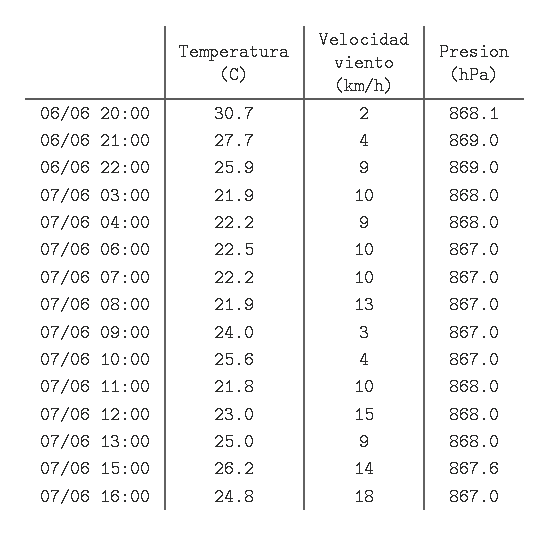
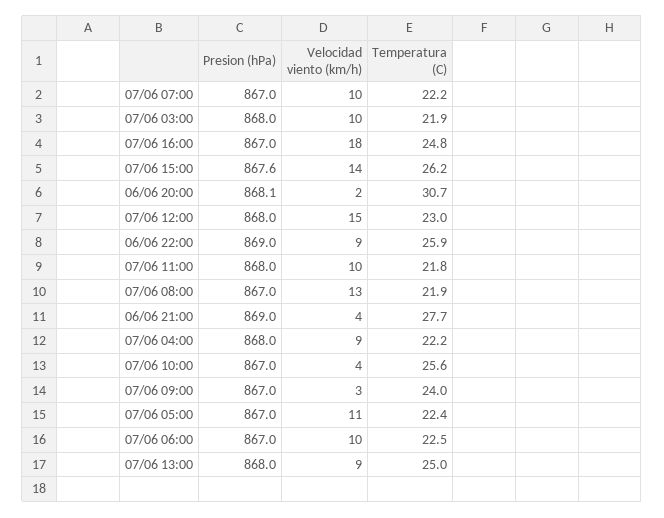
Presion (hPa), 07/06 05:00: none -> 867
Velocidad viento (km/h), 07/06 05:00: none -> 11
Temperatura (C), 07/06 05:00: none -> 22.4

